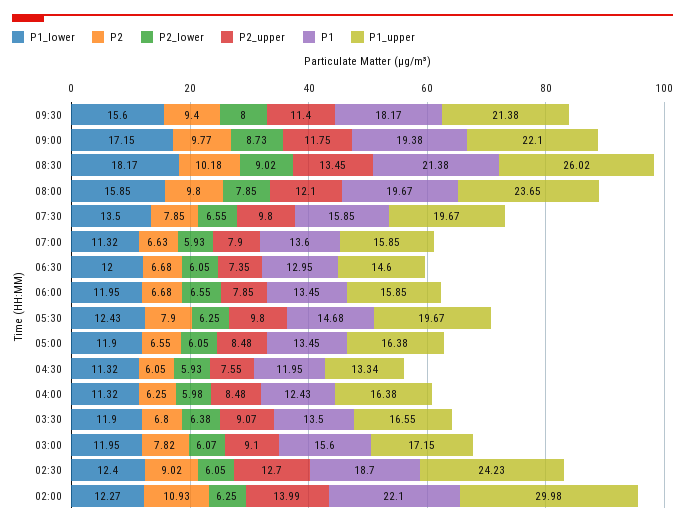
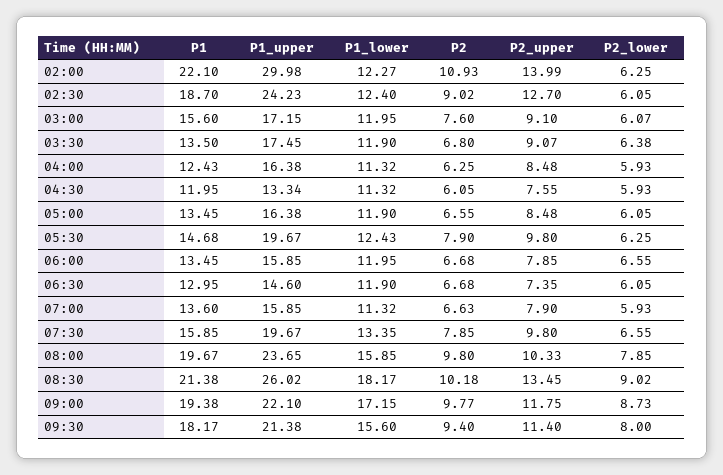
P2_upper, 08:00: 12.1 -> 10.33
P1_lower, 07:30: 13.5 -> 13.35
P1_lower, 06:30: 12 -> 11.9
P2_lower, 04:00: 5.98 -> 5.93
P1_upper, 03:30: 16.55 -> 17.45
P2, 03:00: 7.82 -> 7.6

